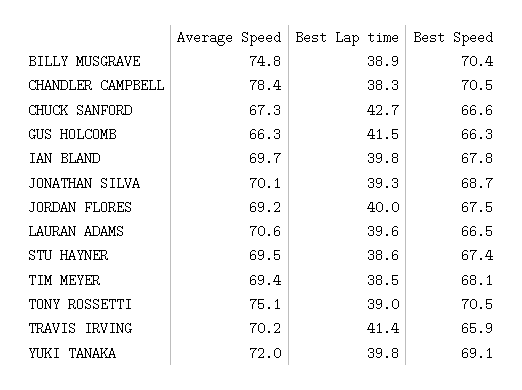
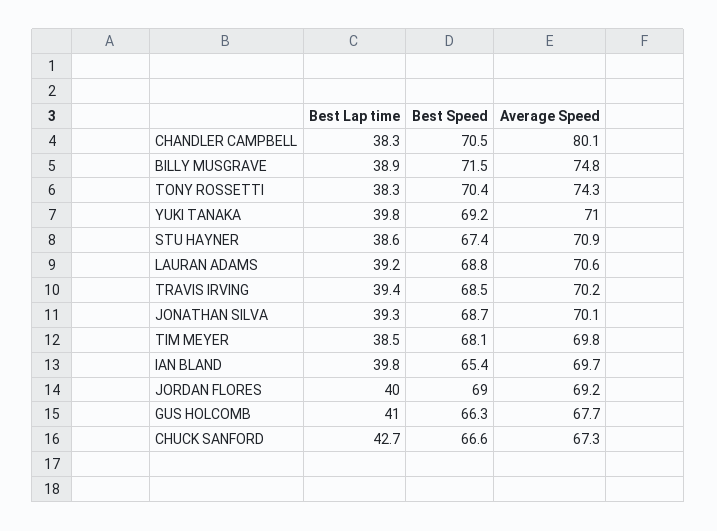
Best Speed, BILLY MUSGRAVE: 70.4 -> 71.5
Average Speed, CHANDLER CAMPBELL: 78.4 -> 80.1
Average Speed, GUS HOLCOMB: 66.3 -> 67.7
Best Lap time, GUS HOLCOMB: 41.5 -> 41
Best Speed, IAN BLAND: 67.8 -> 65.4
Best Speed, JORDAN FLORES: 67.5 -> 69
Best Lap time, LAURAN ADAMS: 39.6 -> 39.2
Best Speed, LAURAN ADAMS: 66.5 -> 68.8
Average Speed, STU HAYNER: 69.5 -> 70.9
Average Speed, TIM MEYER: 69.4 -> 69.8
Average Speed, TONY ROSSETTI: 75.1 -> 74.3
Best Lap time, TONY ROSSETTI: 39 -> 38.3
Best Speed, TONY ROSSETTI: 70.5 -> 70.4
Best Lap time, TRAVIS IRVING: 41.4 -> 39.4
Best Speed, TRAVIS IRVING: 65.9 -> 68.5
Average Speed, YUKI TANAKA: 72 -> 71
Best Speed, YUKI TANAKA: 69.1 -> 69.2

